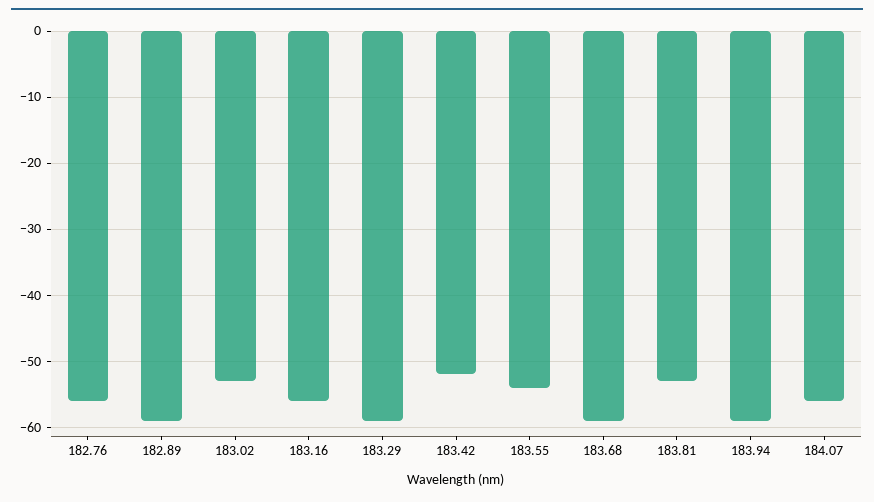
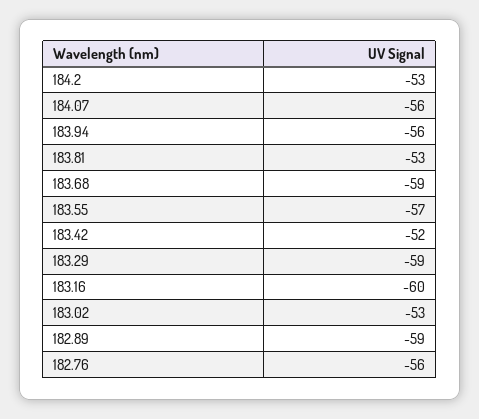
183.16: -56 -> -60
183.55: -54 -> -57
183.94: -59 -> -56
184.2: none -> -53

